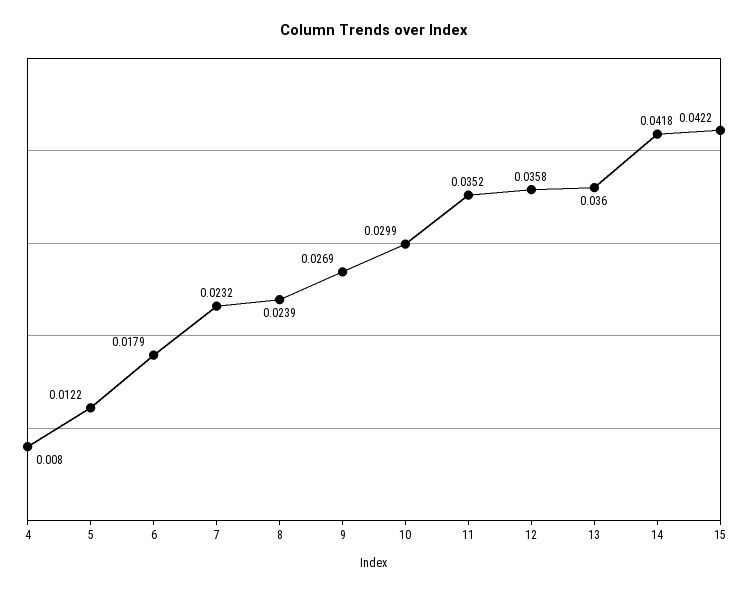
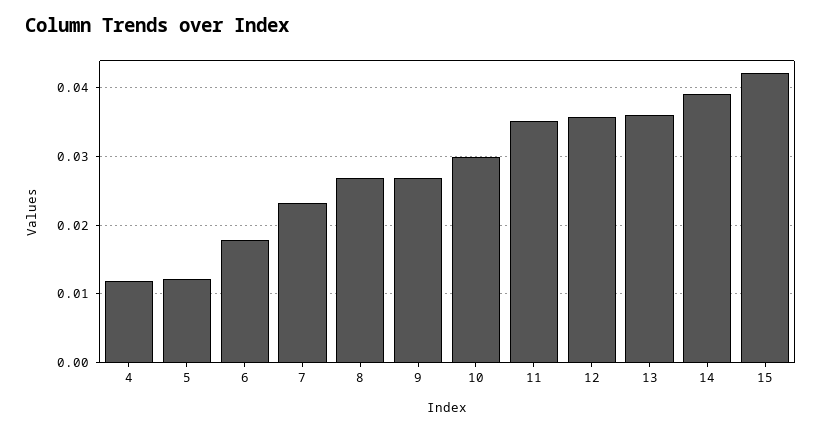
4: 0.008 -> 0.012
8: 0.0239 -> 0.027
14: 0.0418 -> 0.039

